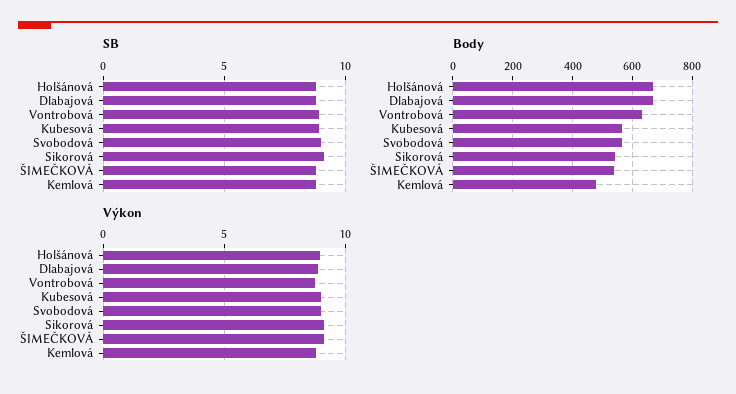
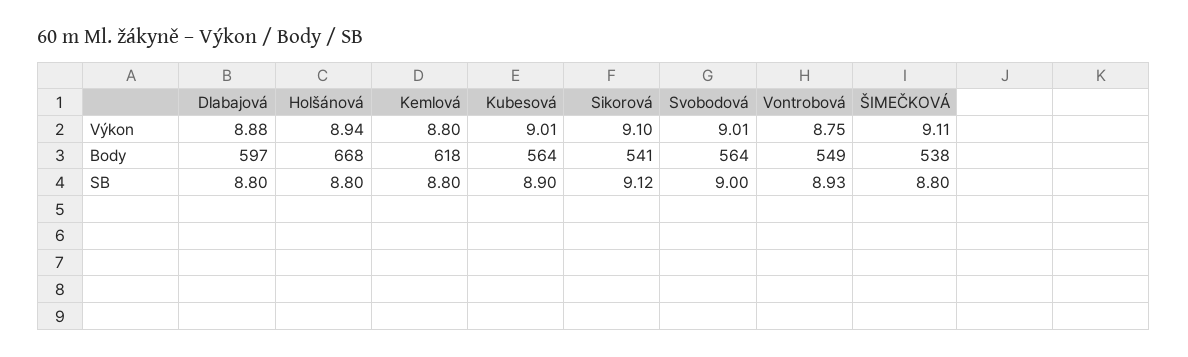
Body, Dlabajová: 675 -> 597
Body, Vontrobová: 625 -> 549
Body, Kemlová: 475 -> 618

